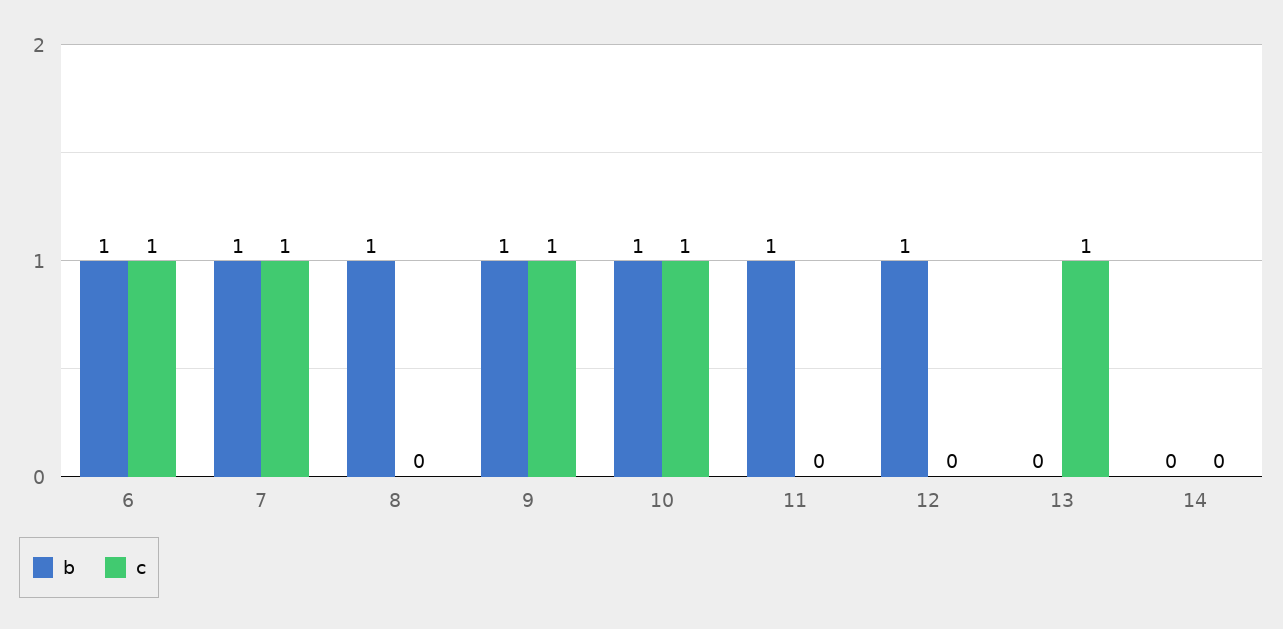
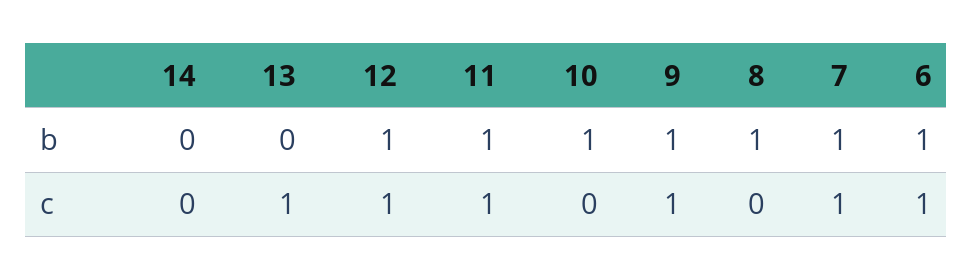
c, 10: 1 -> 0
c, 11: 0 -> 1
c, 12: 0 -> 1

